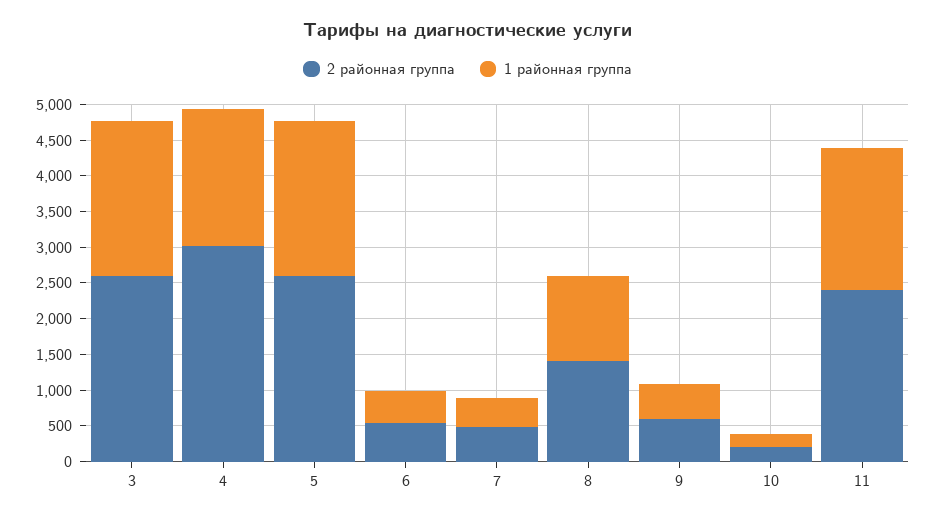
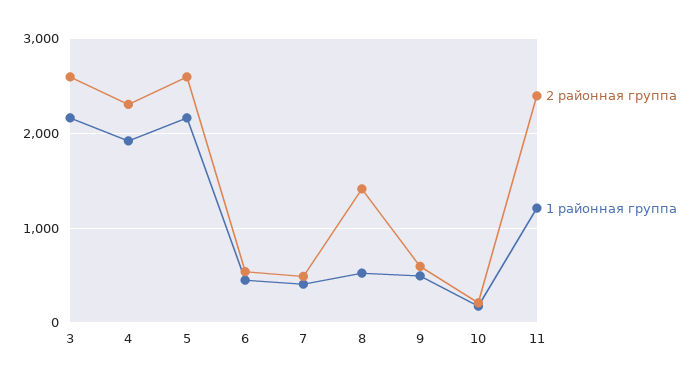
2 районная группа, 4: 3000 -> 2300
1 районная группа, 8: 1250 -> 500
1 районная группа, 11: 2000 -> 1200

